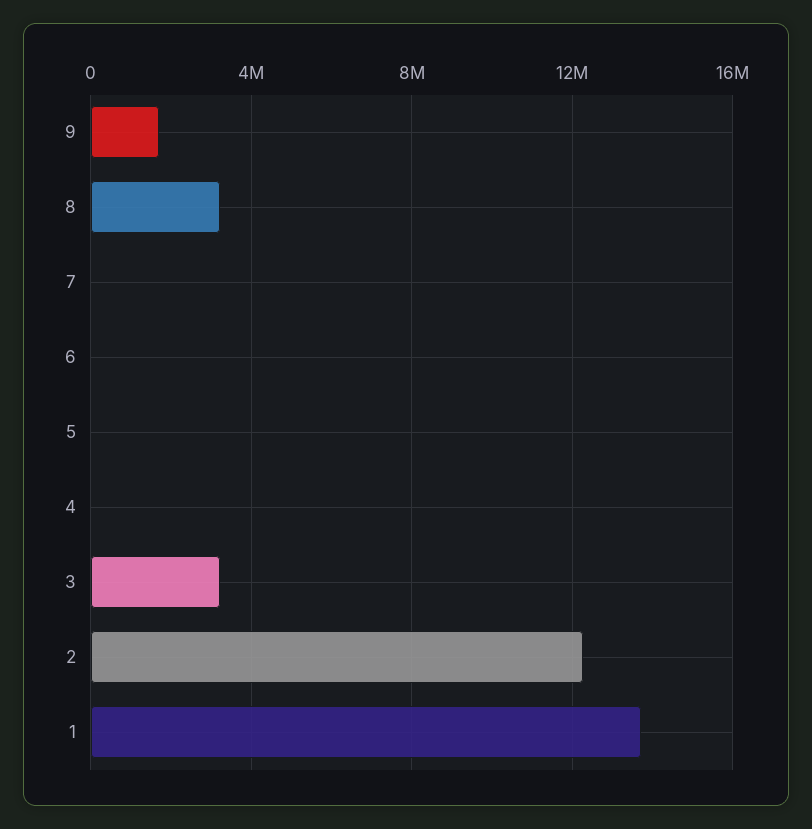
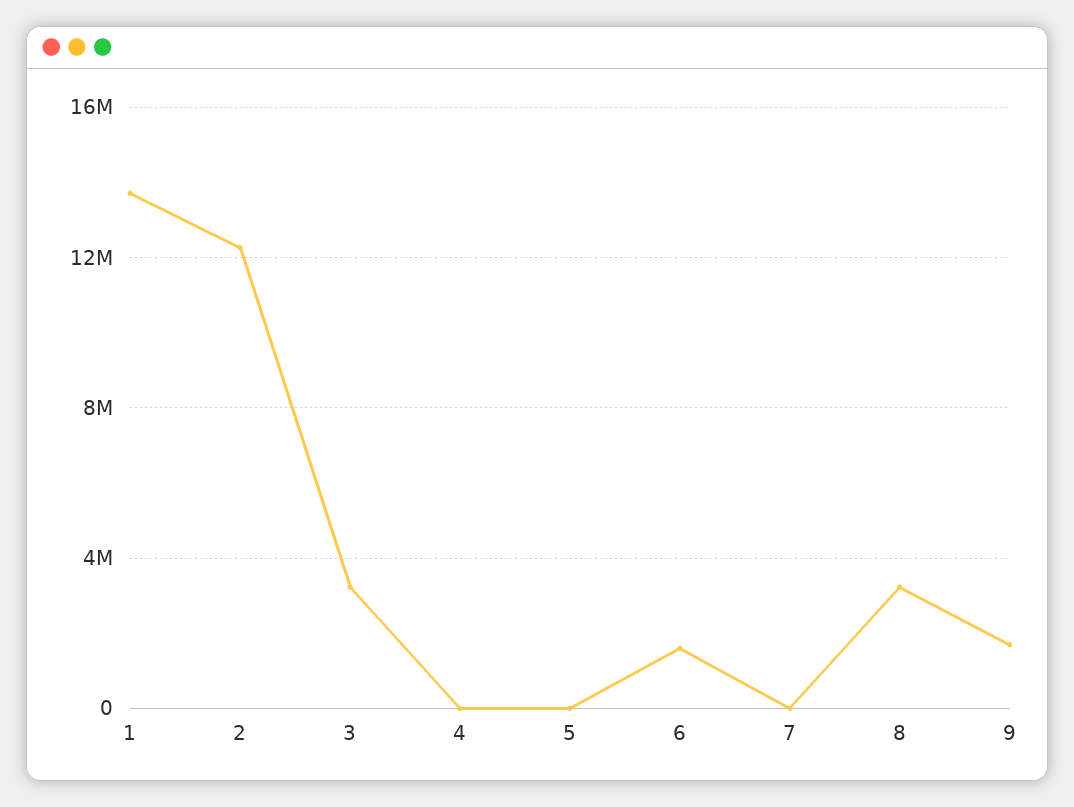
6: 0 -> 1500000

